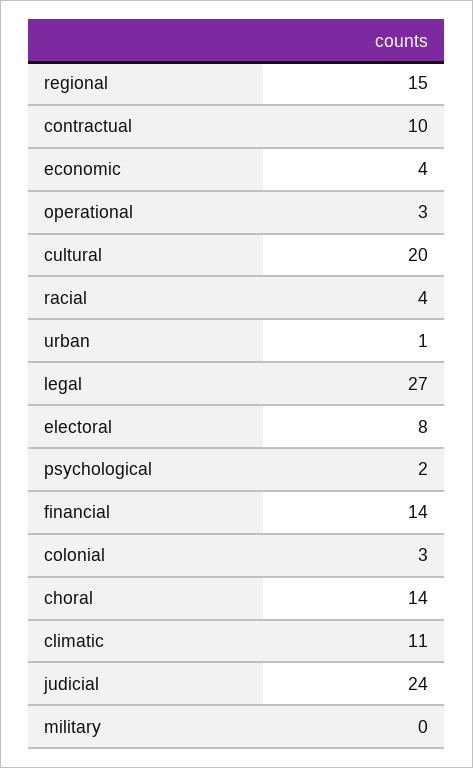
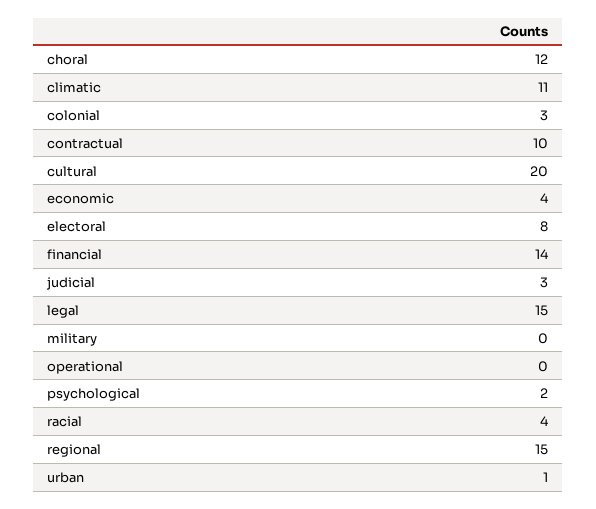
operational: 3 -> 0
legal: 27 -> 15
choral: 14 -> 12
judicial: 24 -> 3

